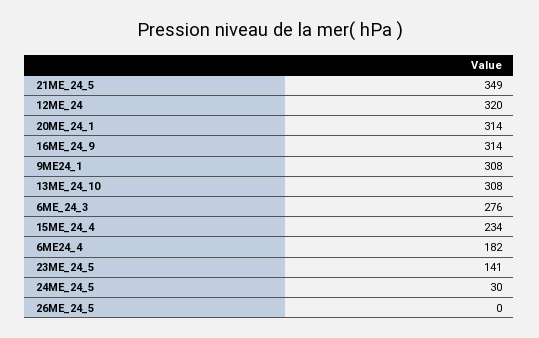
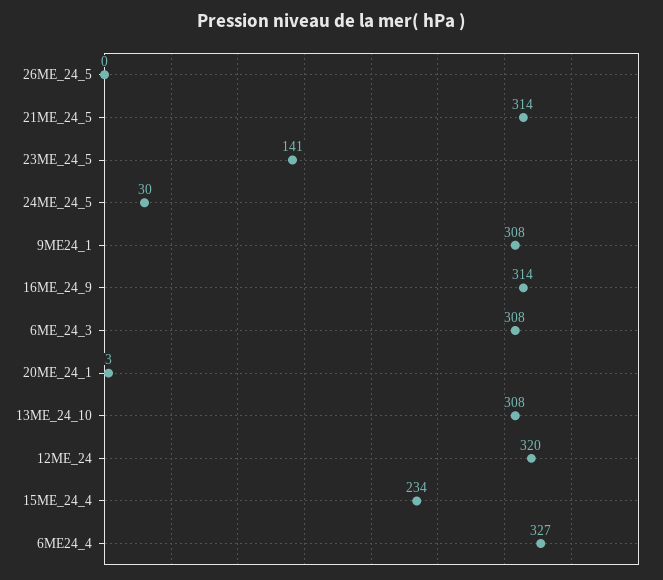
21ME_24_5: 349 -> 314
20ME_24_1: 314 -> 3
6ME_24_3: 276 -> 308
6ME24_4: 182 -> 327

